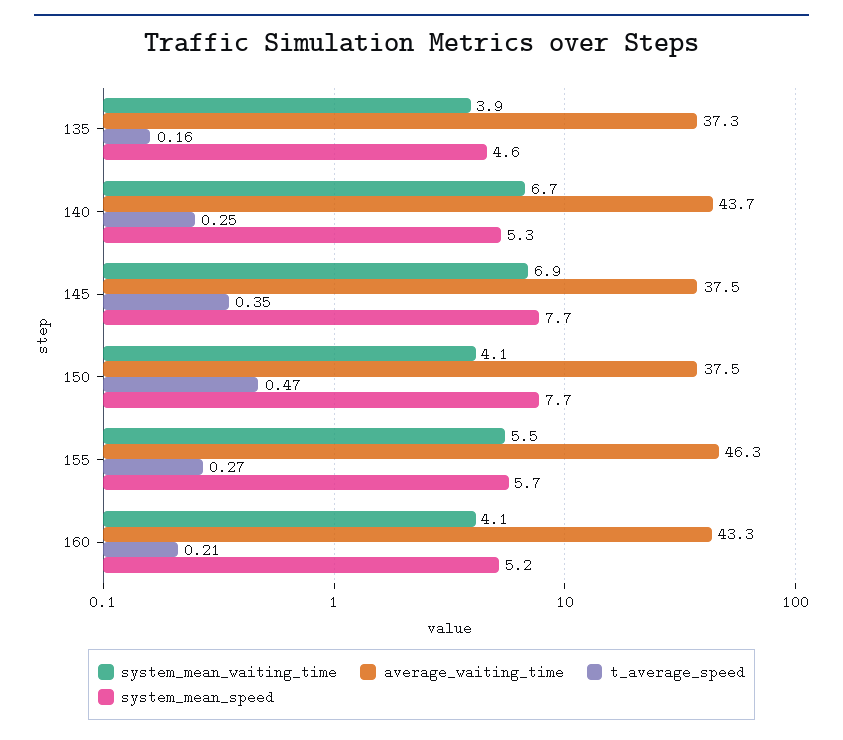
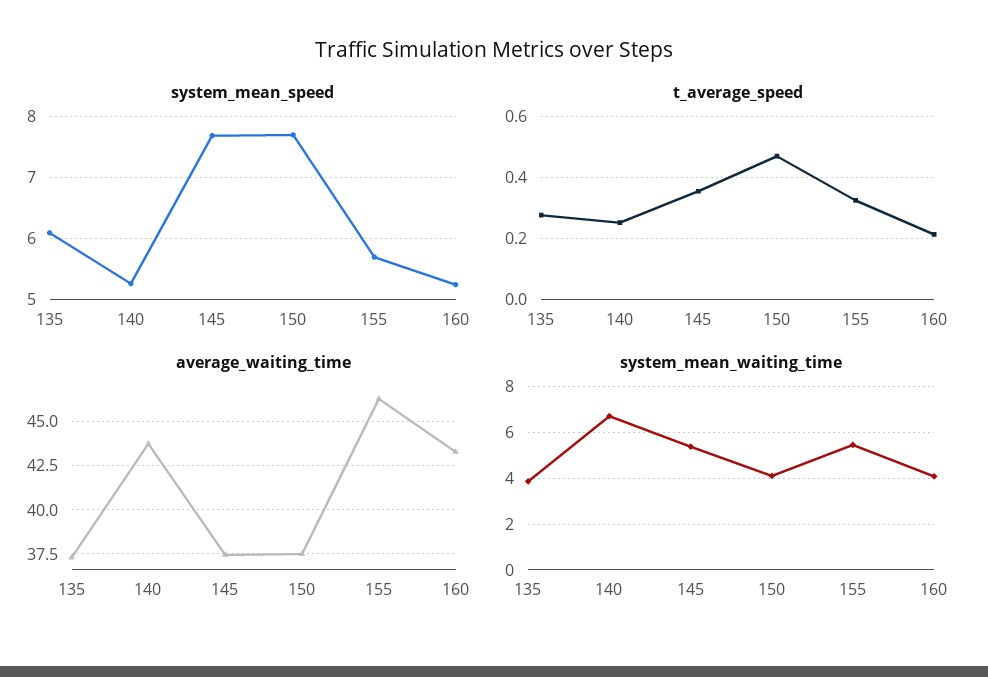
t_average_speed, 135: 0.16 -> 0.28
system_mean_speed, 135: 4.6 -> 6.1
system_mean_waiting_time, 145: 6.9 -> 5.5
t_average_speed, 155: 0.27 -> 0.32

